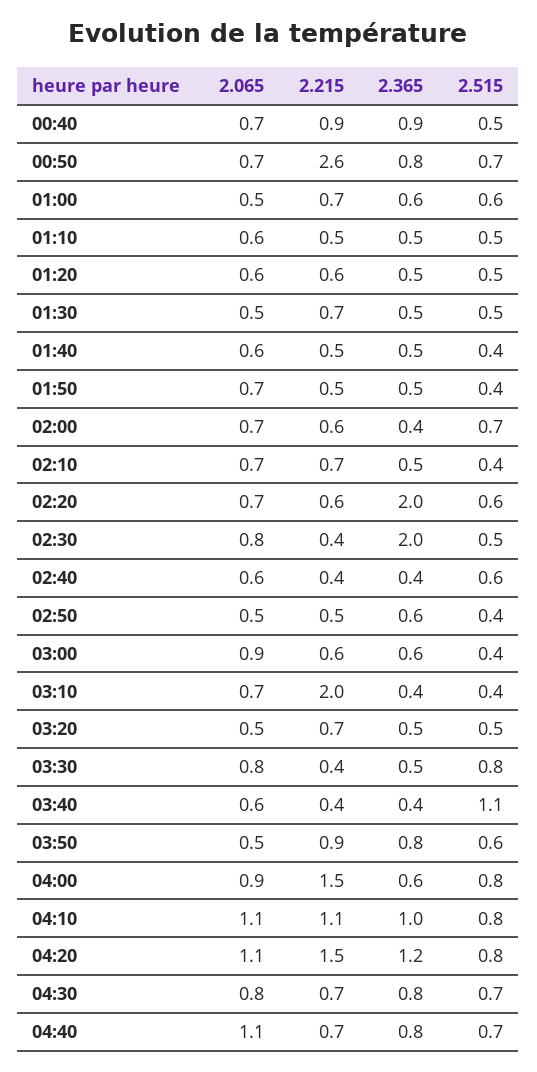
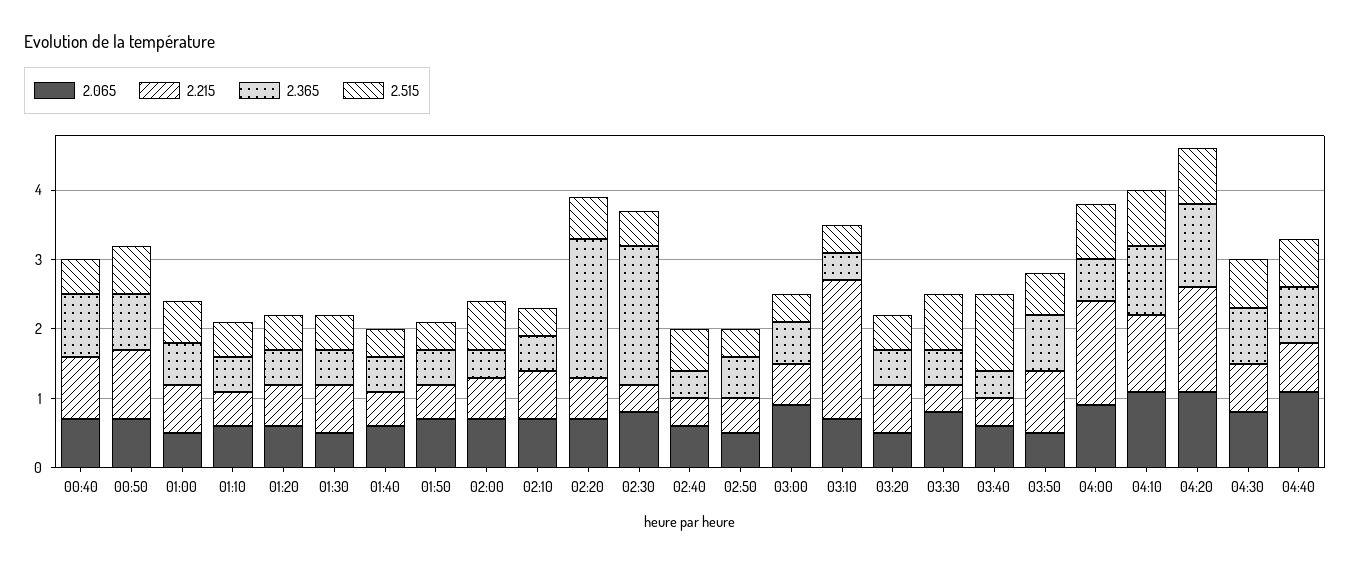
2.215, 00:50: 2.6 -> 1

